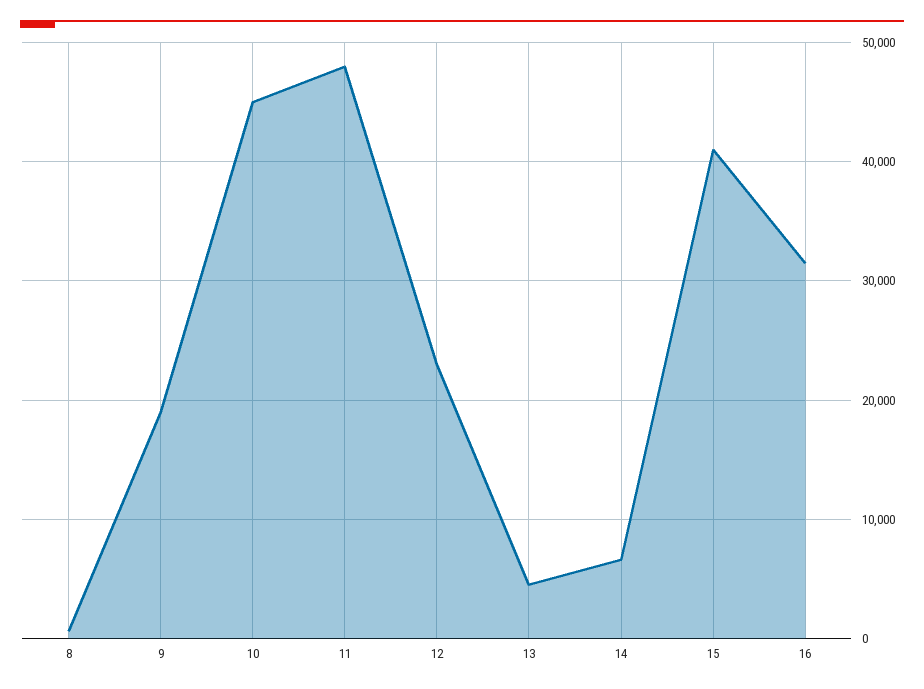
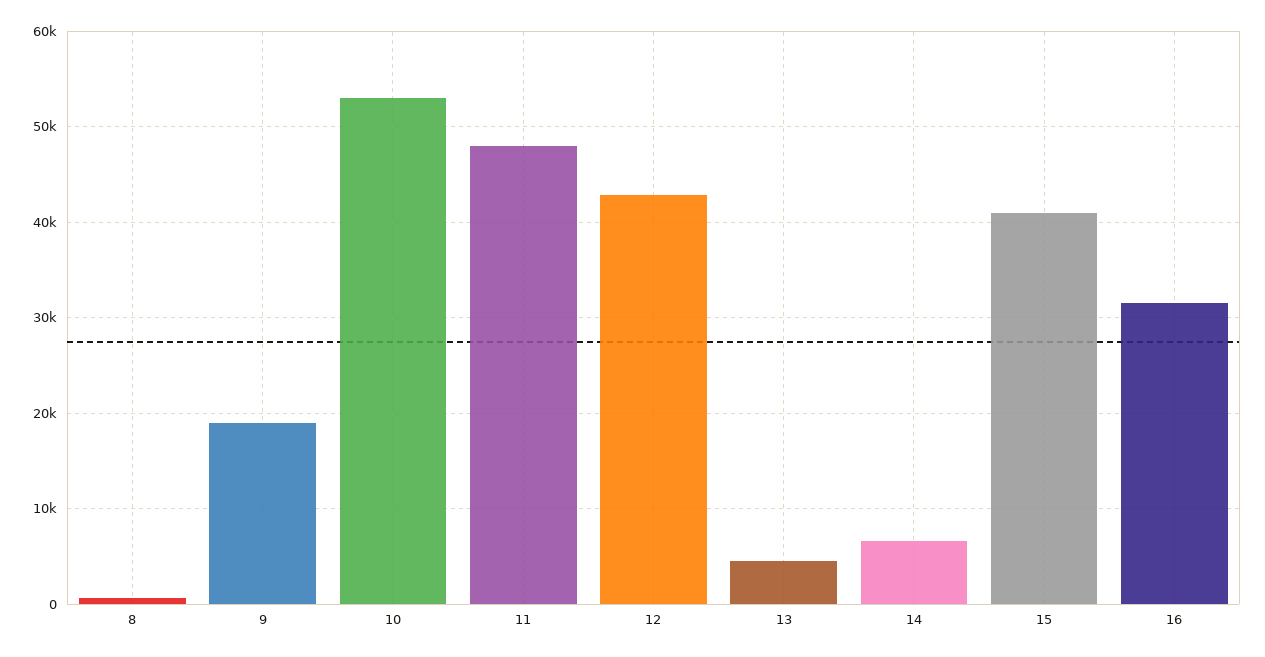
10: 45000 -> 53000
12: 23000 -> 43000

